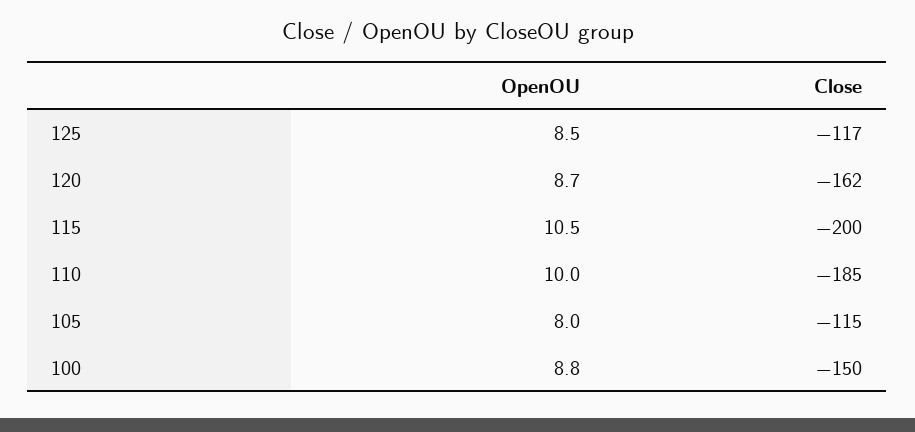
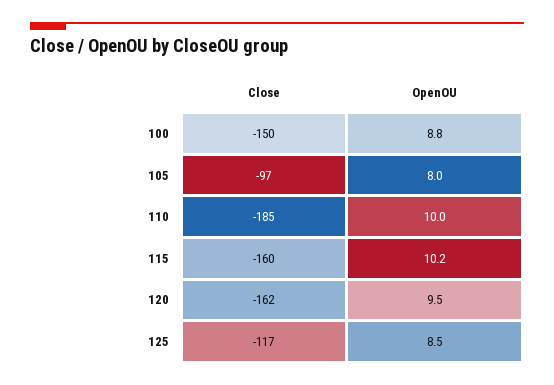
OpenOU, 120: 8.7 -> 9.5
OpenOU, 115: 10.5 -> 10.2
Close, 115: -200 -> -160
Close, 105: -115 -> -97

